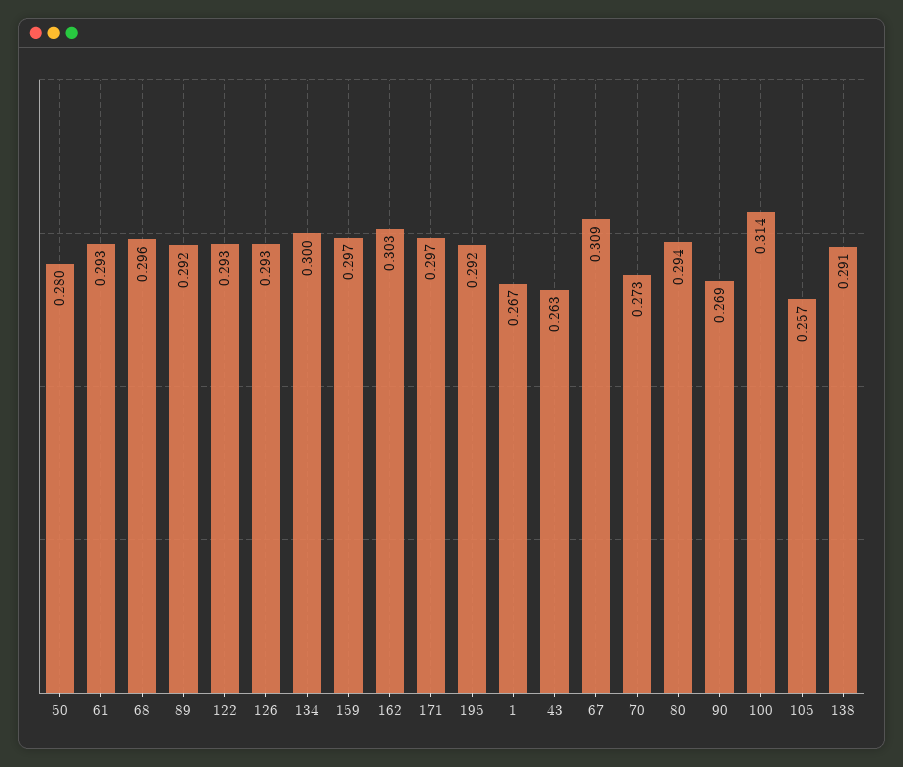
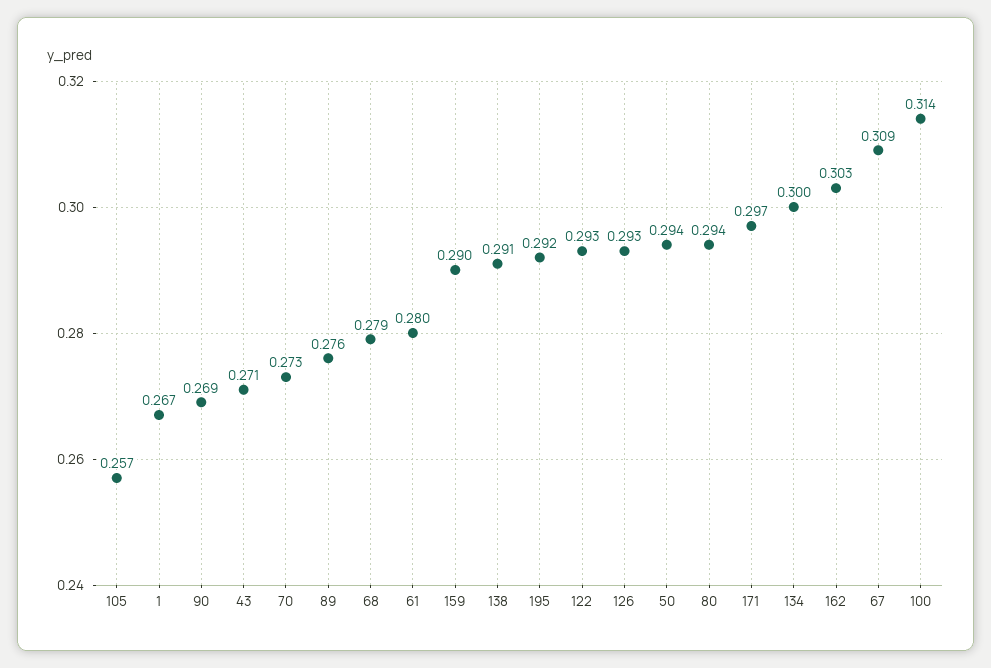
50: 0.28 -> 0.294
61: 0.293 -> 0.28
68: 0.296 -> 0.279
89: 0.292 -> 0.276
159: 0.297 -> 0.29
43: 0.263 -> 0.271

